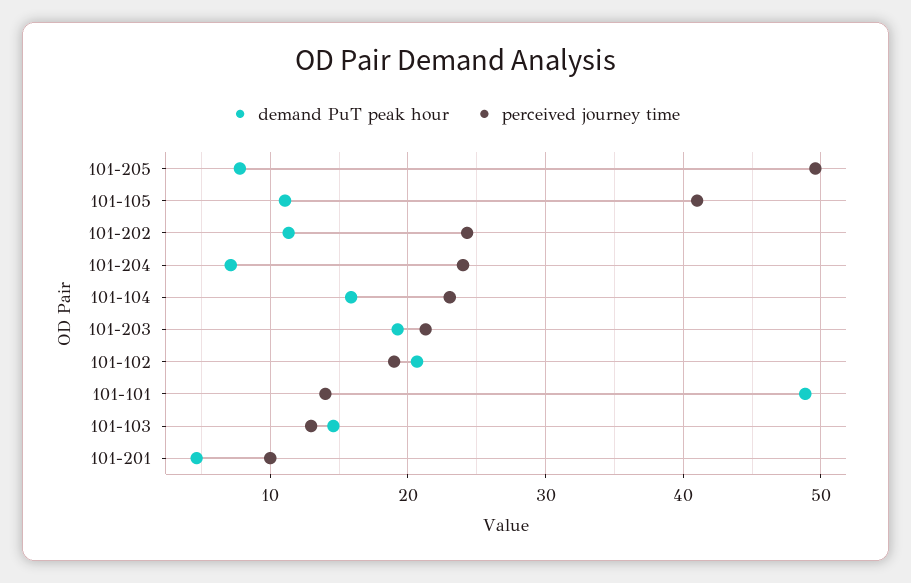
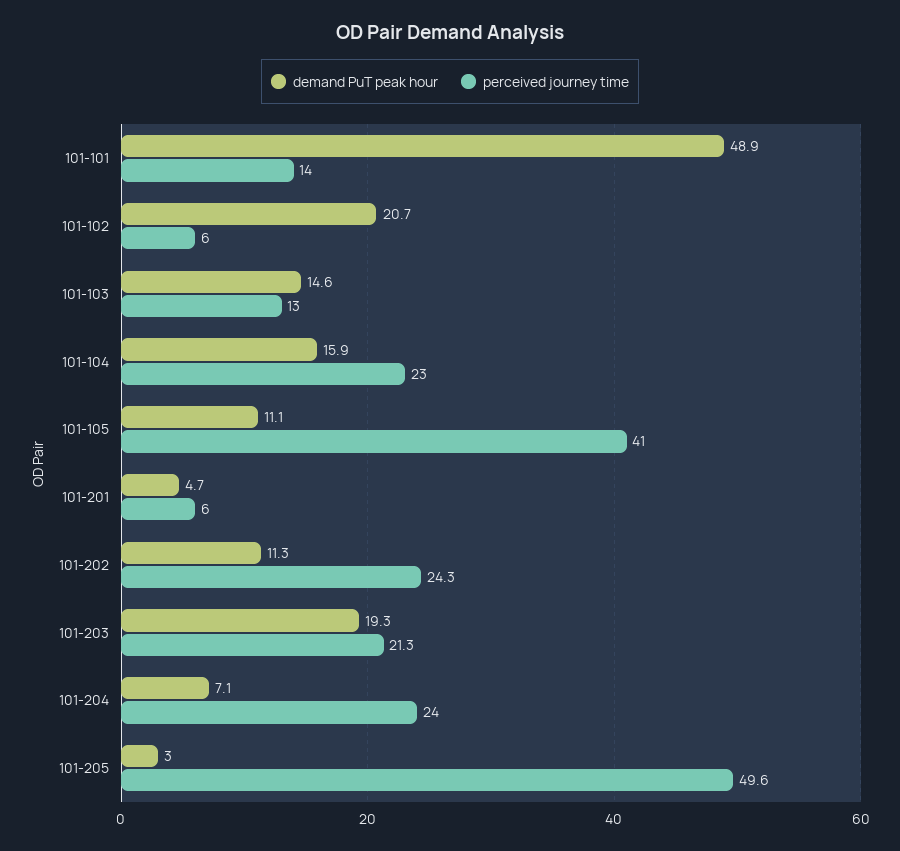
demand PuT peak hour, 101-205: 8 -> 3
perceived journey time, 101-102: 19 -> 6
perceived journey time, 101-201: 10 -> 6

